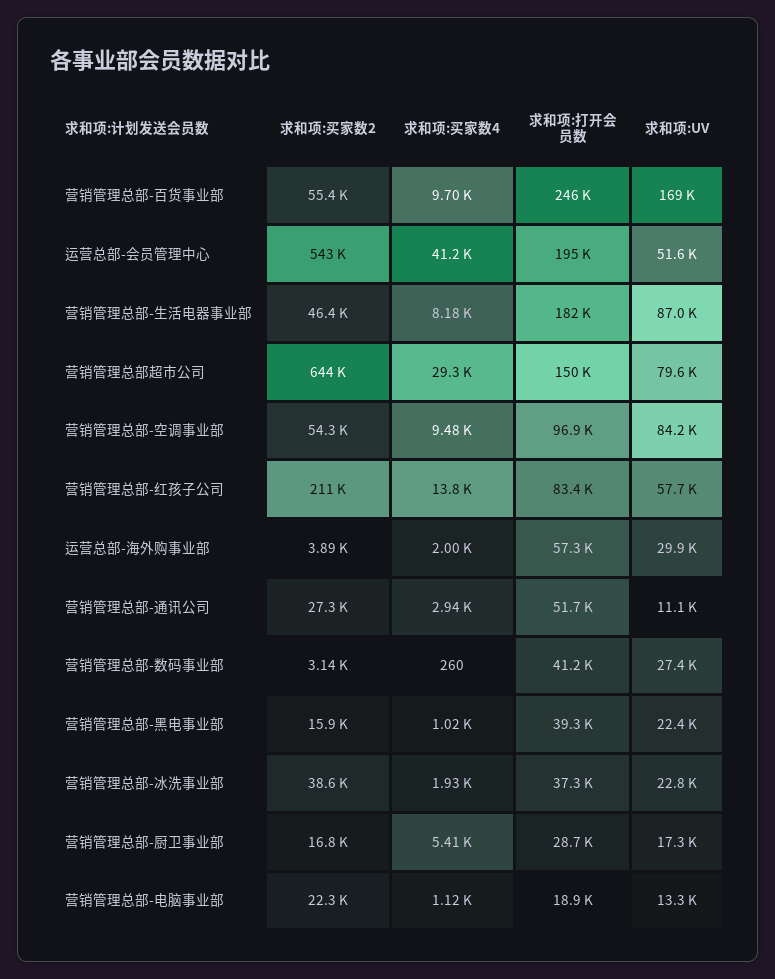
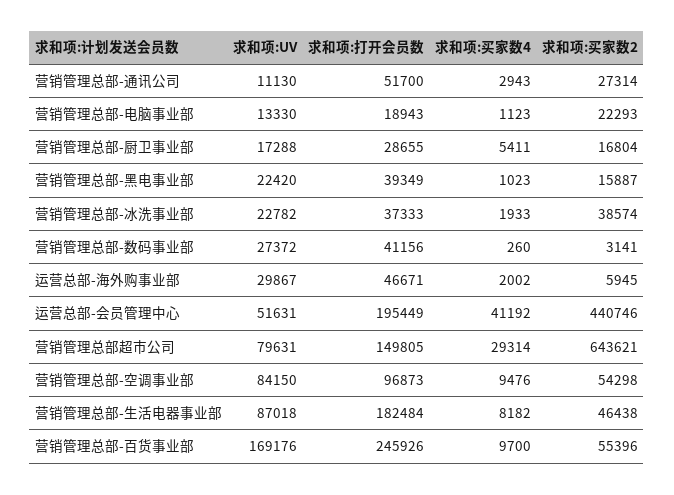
求和项:买家数2, 运营总部-会员管理中心: 543000 -> 440746
求和项:买家数2, 营销管理总部-红孩子公司: 211000 -> none
求和项:买家数4, 营销管理总部-红孩子公司: 13800 -> none
求和项:打开会员数, 营销管理总部-红孩子公司: 83400 -> none
求和项:UV, 营销管理总部-红孩子公司: 57700 -> none
求和项:买家数2, 运营总部-海外购事业部: 3890 -> 5945
求和项:打开会员数, 运营总部-海外购事业部: 57300 -> 46671

